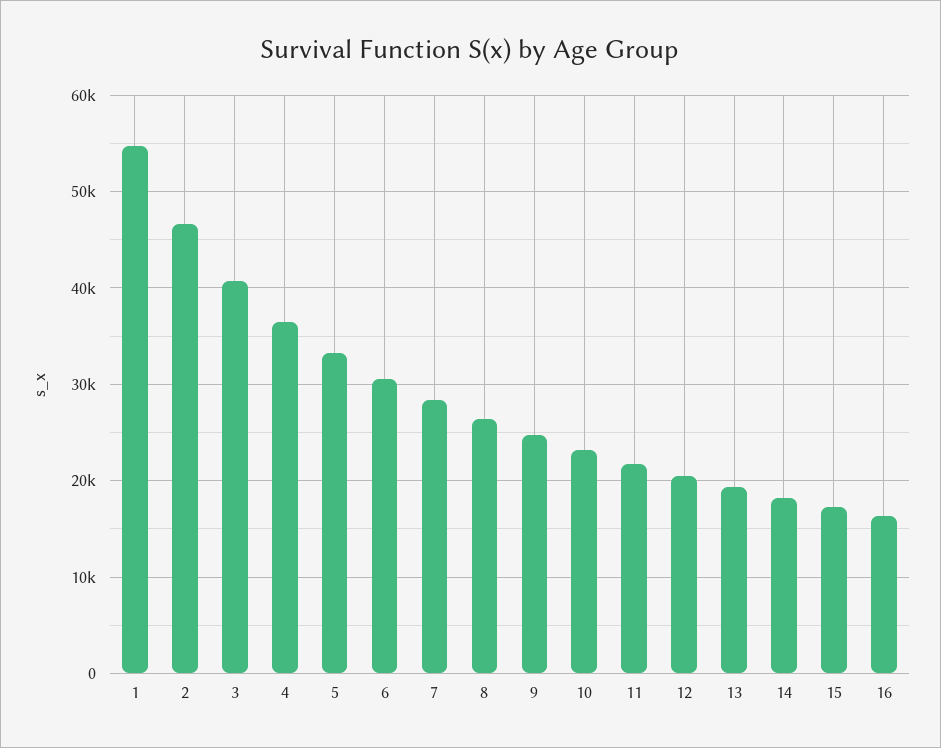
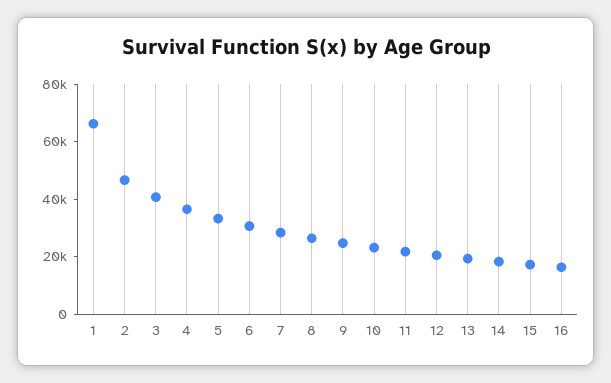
1: 55000 -> 65000

